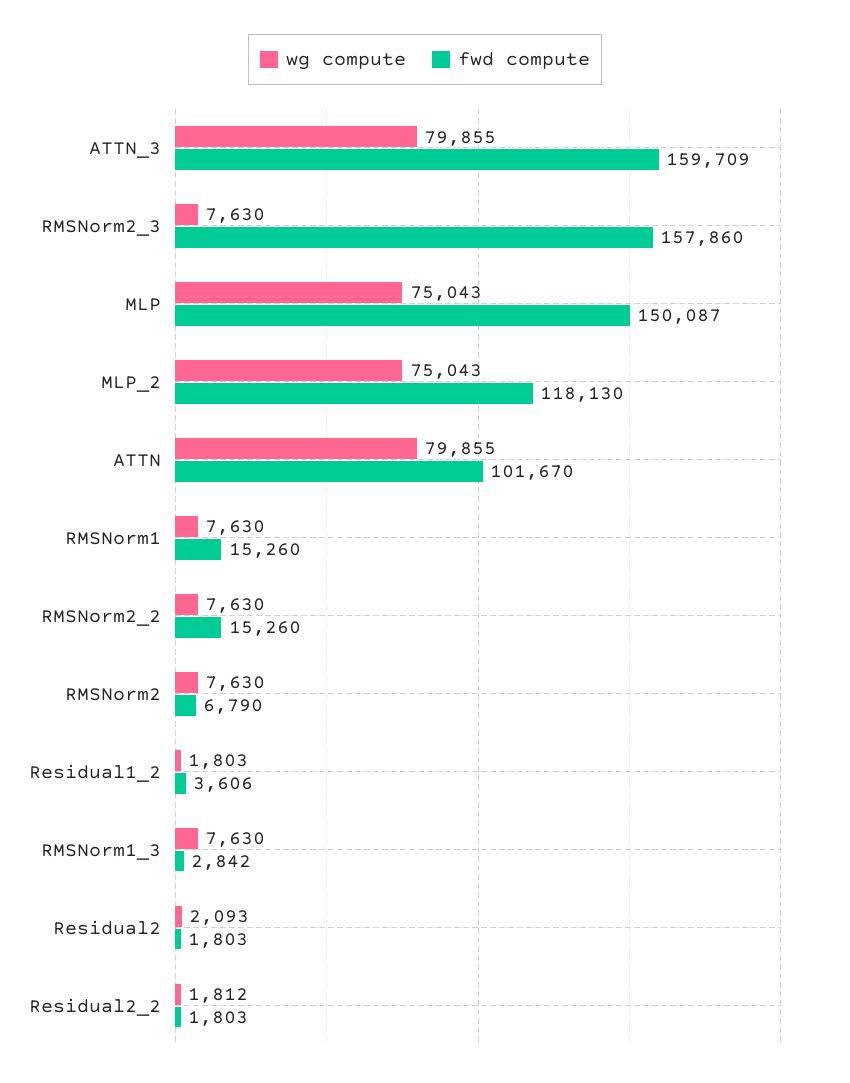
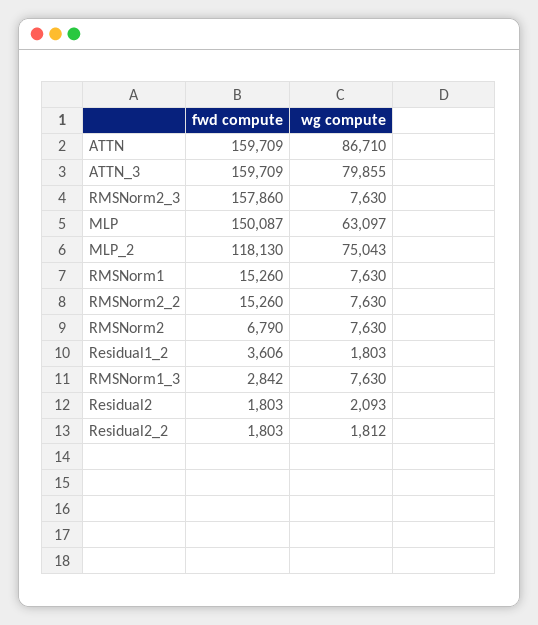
wg compute, MLP: 75043 -> 63097
wg compute, ATTN: 79855 -> 86710
fwd compute, ATTN: 101670 -> 159709

